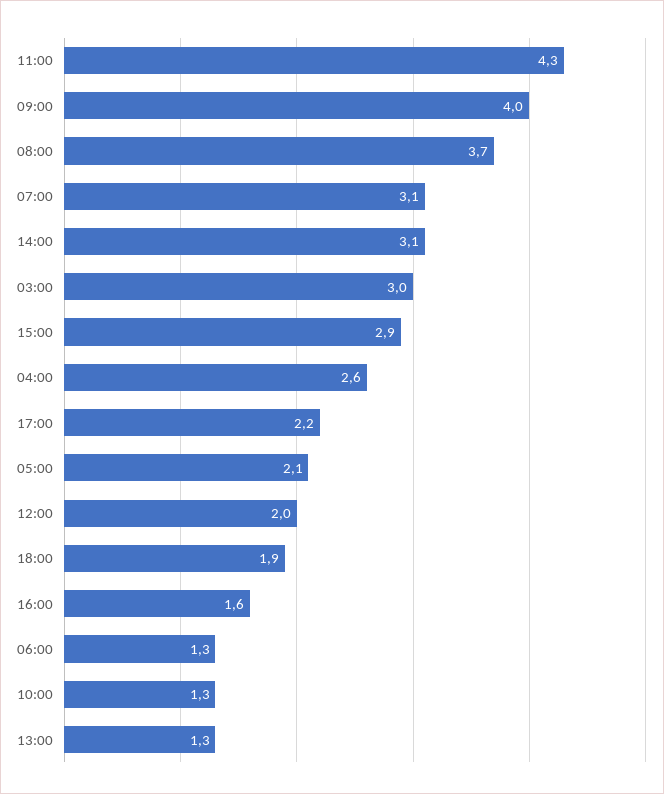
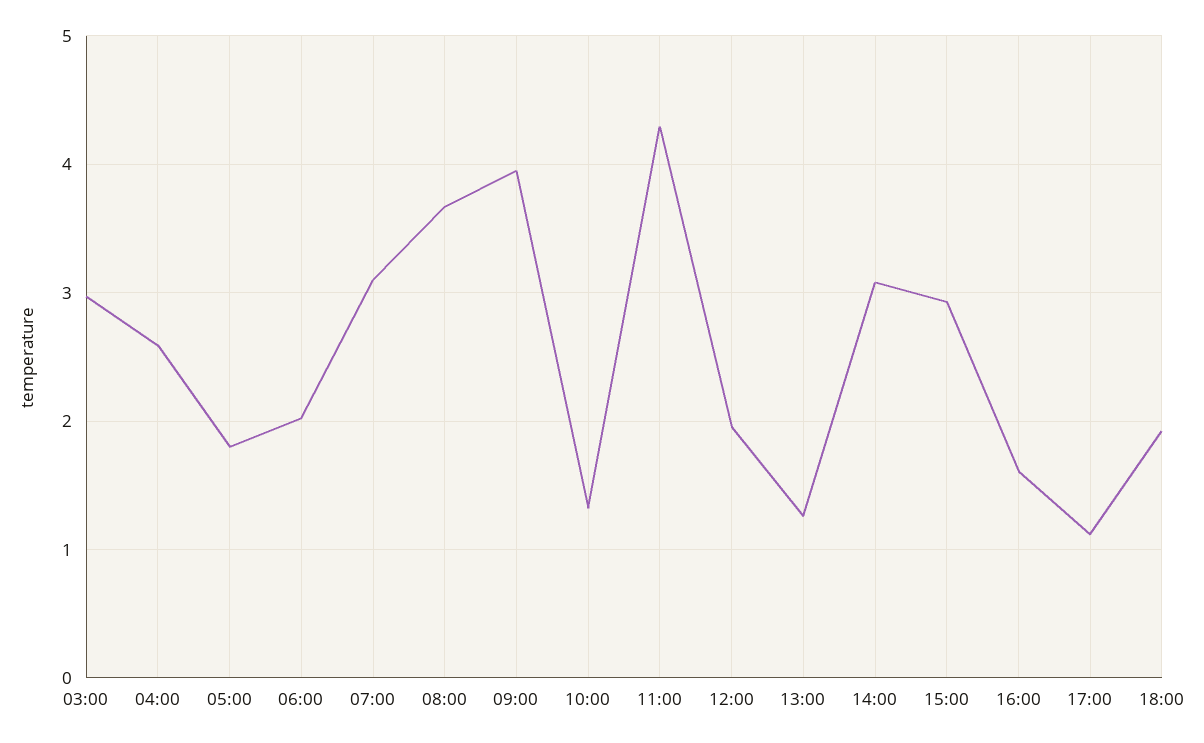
17:00: 2.2 -> 1.1
05:00: 2.1 -> 1.8
06:00: 1.3 -> 2

